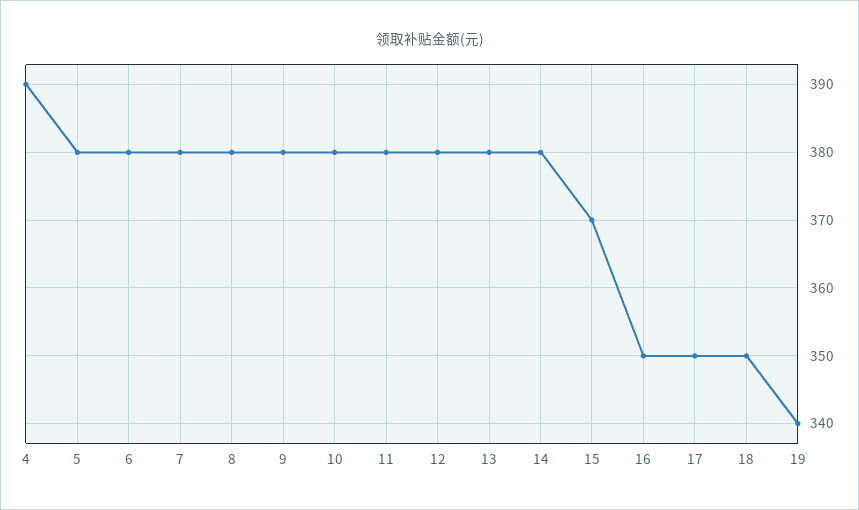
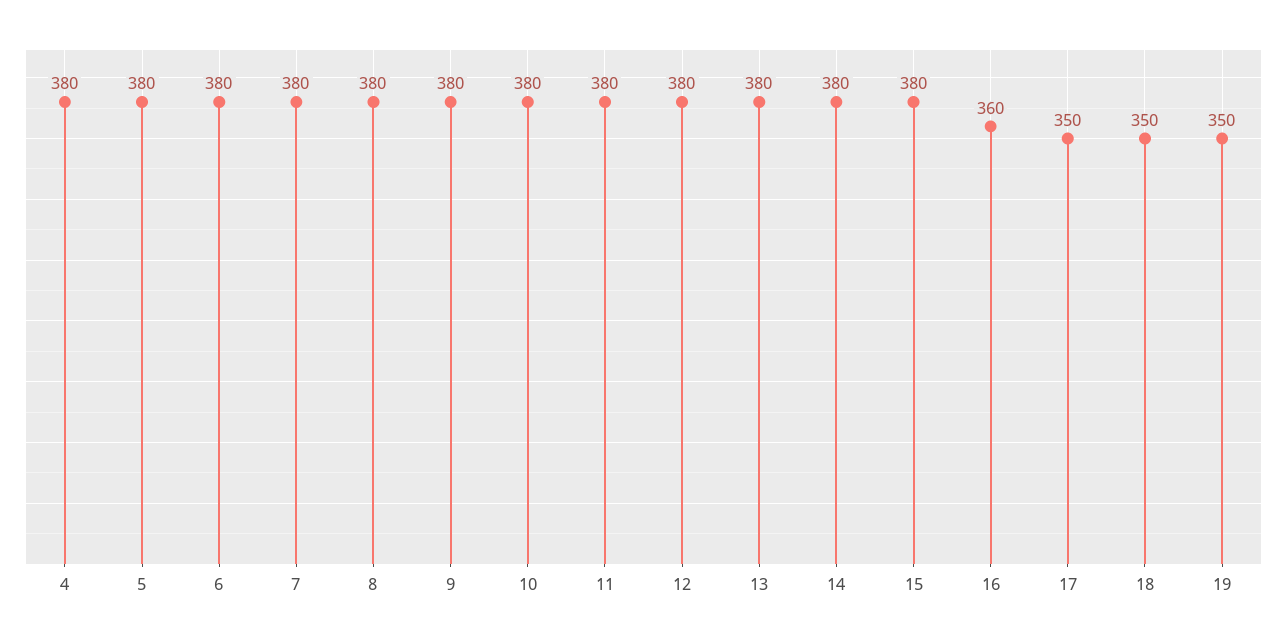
4: 390 -> 380
15: 370 -> 380
16: 350 -> 360
19: 340 -> 350

